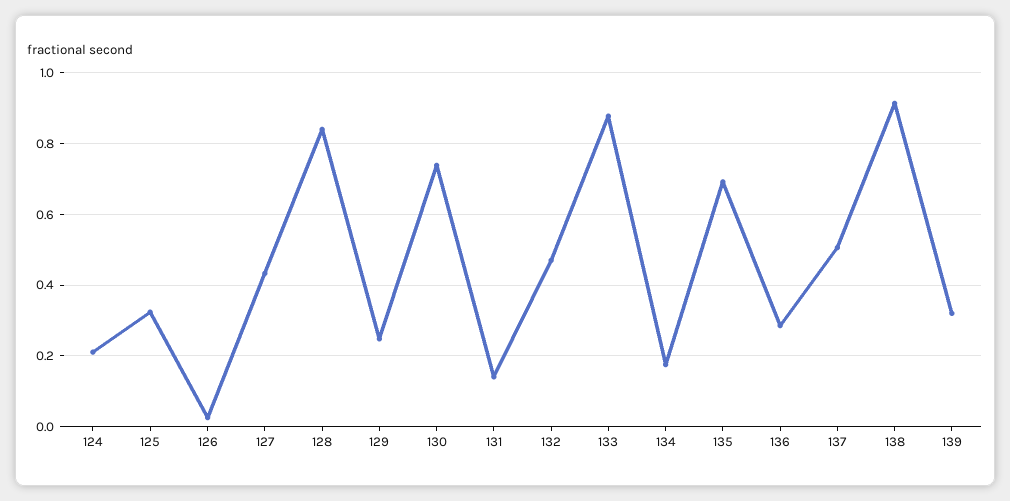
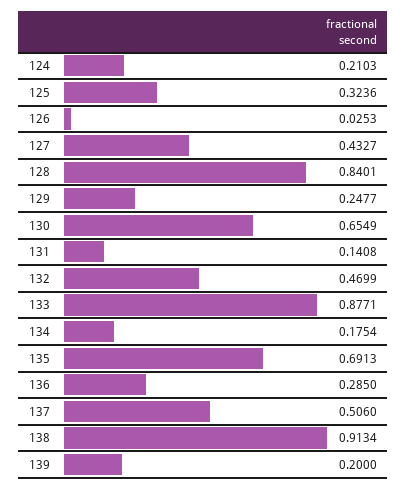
130: 0.74 -> 0.6549
139: 0.32 -> 0.2

